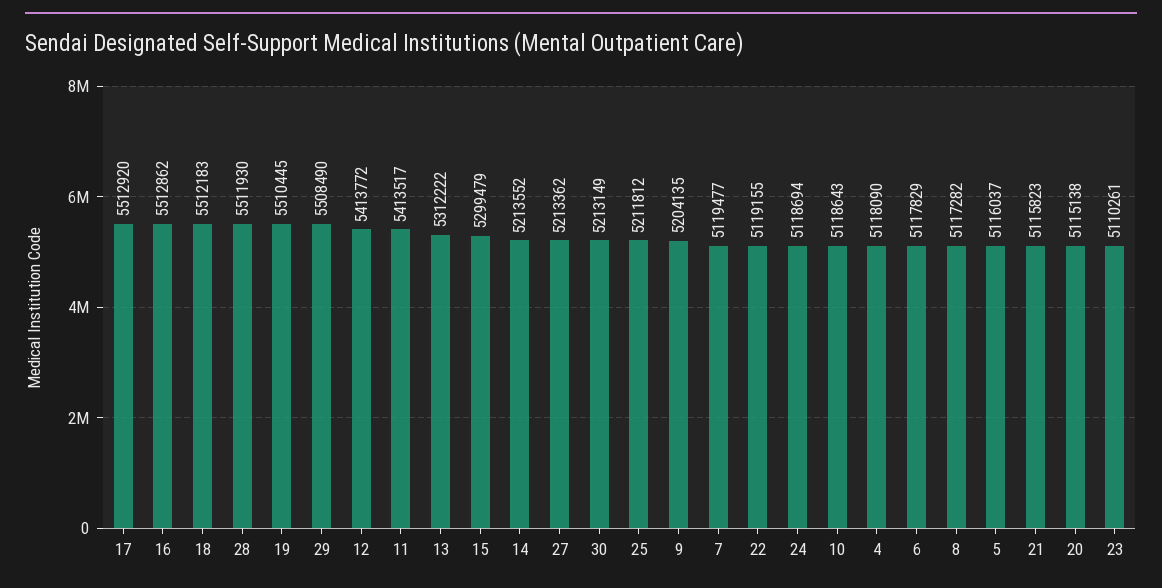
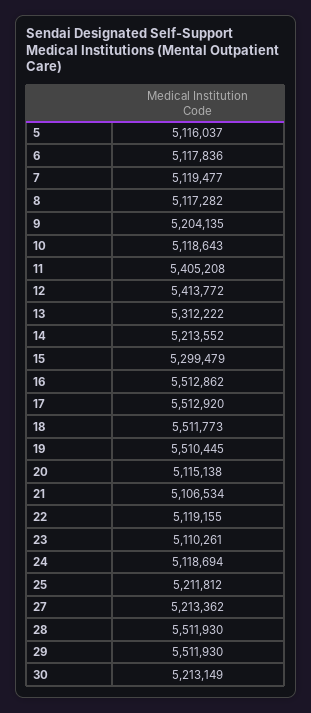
18: 5512183 -> 5511773
29: 5508490 -> 5511930
11: 5413517 -> 5405208
4: 5118090 -> none
6: 5117829 -> 5117836
21: 5115823 -> 5106534

